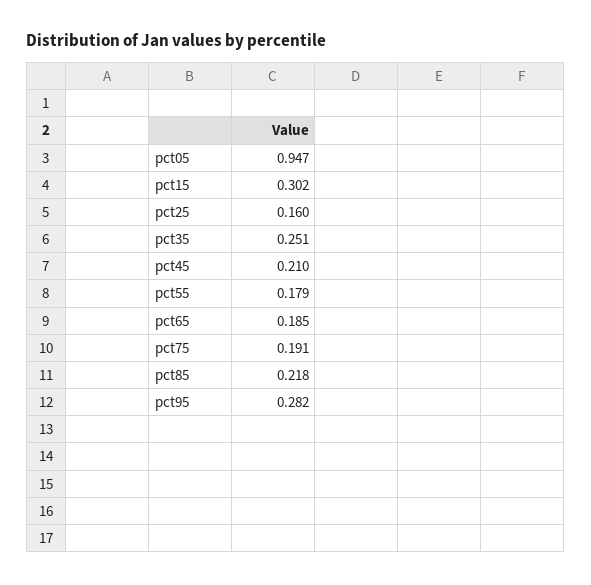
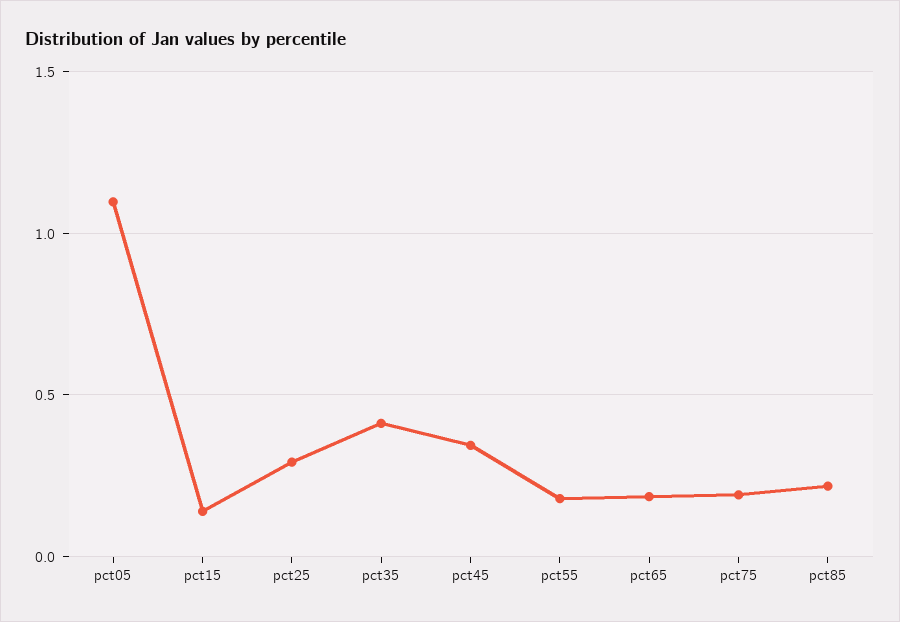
pct05: 0.947 -> 1.1
pct15: 0.302 -> 0.15
pct25: 0.16 -> 0.3
pct35: 0.251 -> 0.4
pct45: 0.21 -> 0.35
pct95: 0.282 -> none

